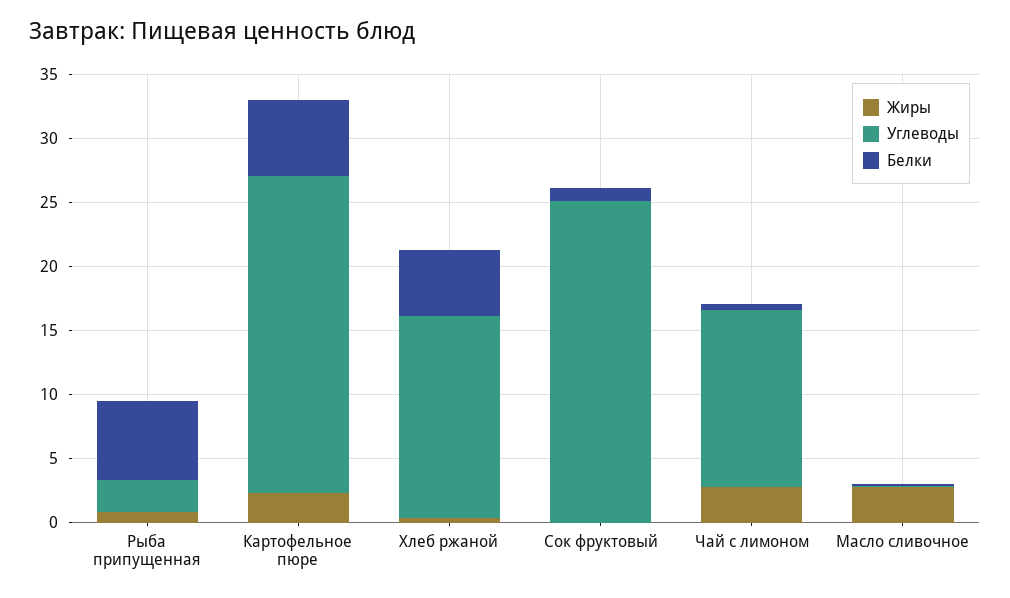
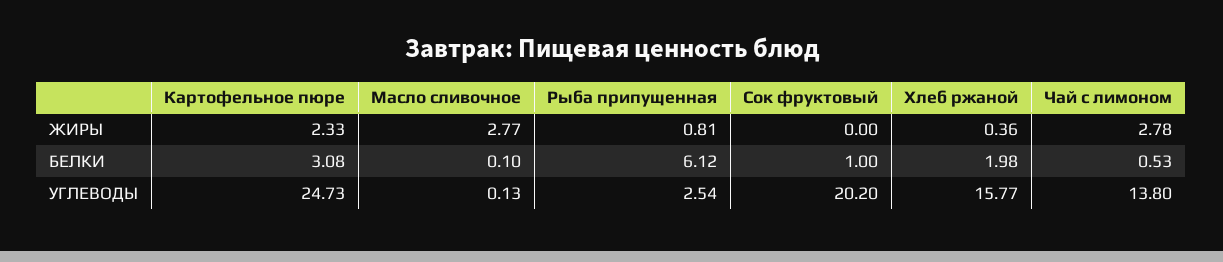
Белки, Картофельное пюре: 6 -> 3.08
Белки, Хлеб ржаной: 5 -> 1.98
Углеводы, Сок фруктовый: 25 -> 20.2

